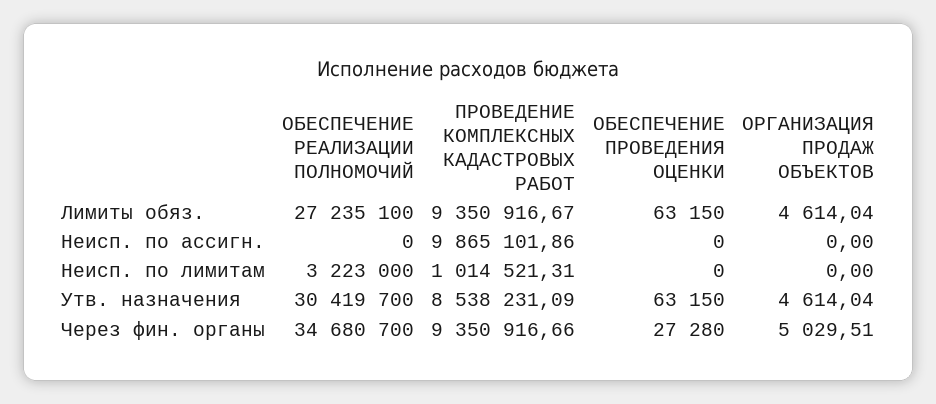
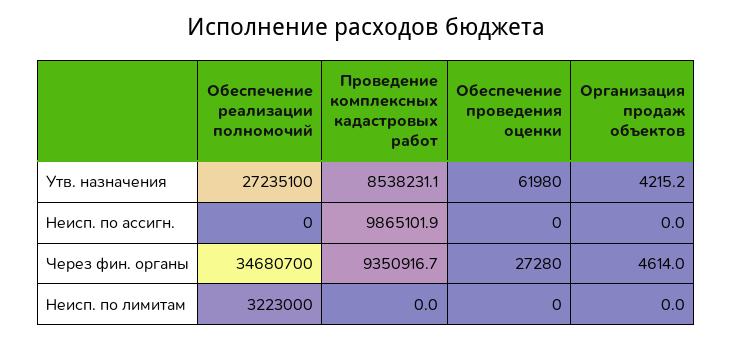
ОБЕСПЕЧЕНИЕ РЕАЛИЗАЦИИ ПОЛНОМОЧИЙ, Лимиты обяз.: 27235100 -> none
ПРОВЕДЕНИЕ КОМПЛЕКСНЫХ КАДАСТРОВЫХ РАБОТ, Лимиты обяз.: 9350916.67 -> none
ОБЕСПЕЧЕНИЕ ПРОВЕДЕНИЯ ОЦЕНКИ, Лимиты обяз.: 63150 -> none
ОРГАНИЗАЦИЯ ПРОДАЖ ОБЪЕКТОВ, Лимиты обяз.: 4614.04 -> none
ПРОВЕДЕНИЕ КОМПЛЕКСНЫХ КАДАСТРОВЫХ РАБОТ, Неисп. по лимитам: 1014521.31 -> 0
ОБЕСПЕЧЕНИЕ РЕАЛИЗАЦИИ ПОЛНОМОЧИЙ, Утв. назначения: 30419700 -> 27235100
ОБЕСПЕЧЕНИЕ ПРОВЕДЕНИЯ ОЦЕНКИ, Утв. назначения: 63150 -> 61980
ОРГАНИЗАЦИЯ ПРОДАЖ ОБЪЕКТОВ, Утв. назначения: 4614.04 -> 4215.2
ОРГАНИЗАЦИЯ ПРОДАЖ ОБЪЕКТОВ, Через фин. органы: 5029.51 -> 4614

